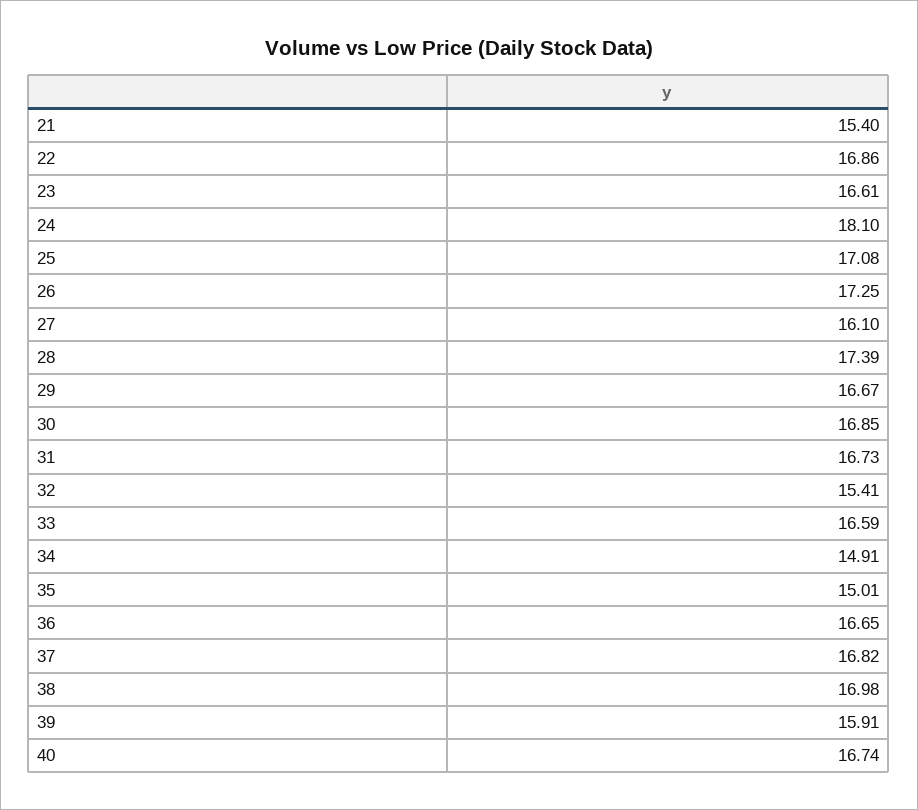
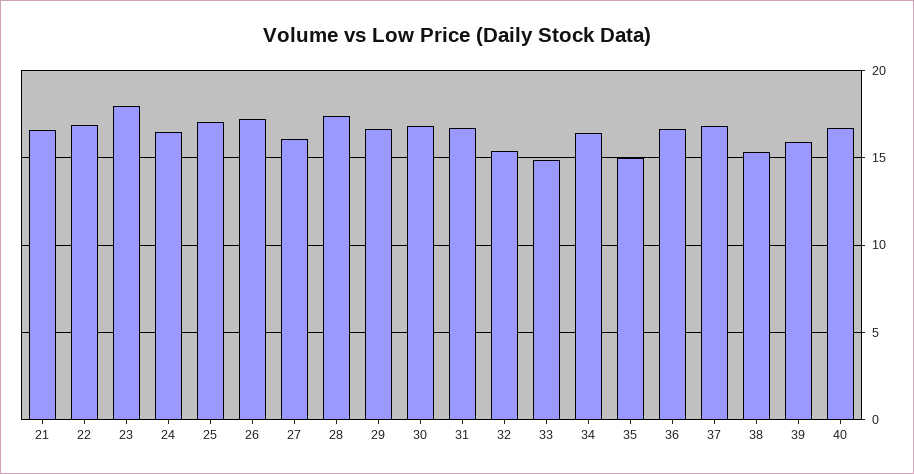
21: 15.4 -> 16.5
23: 16.61 -> 18
24: 18.1 -> 16.5
33: 16.59 -> 15
34: 14.91 -> 16.5
38: 16.98 -> 15.5

